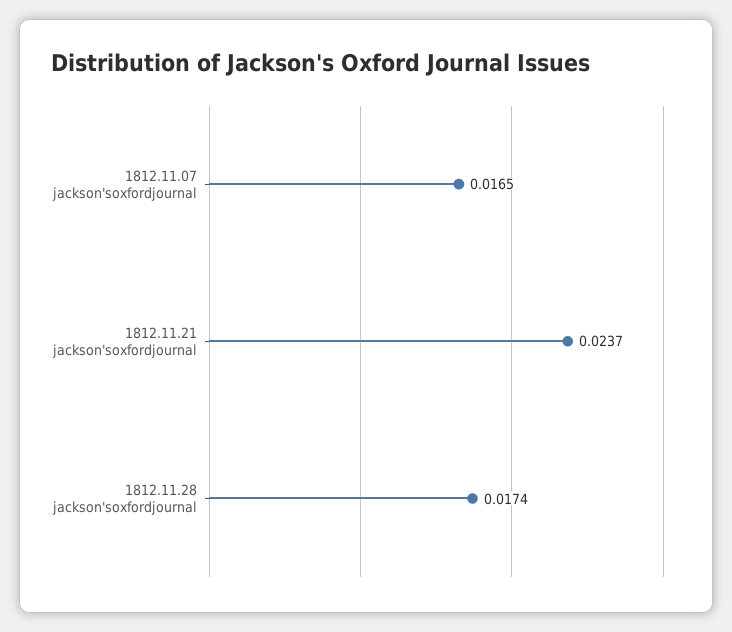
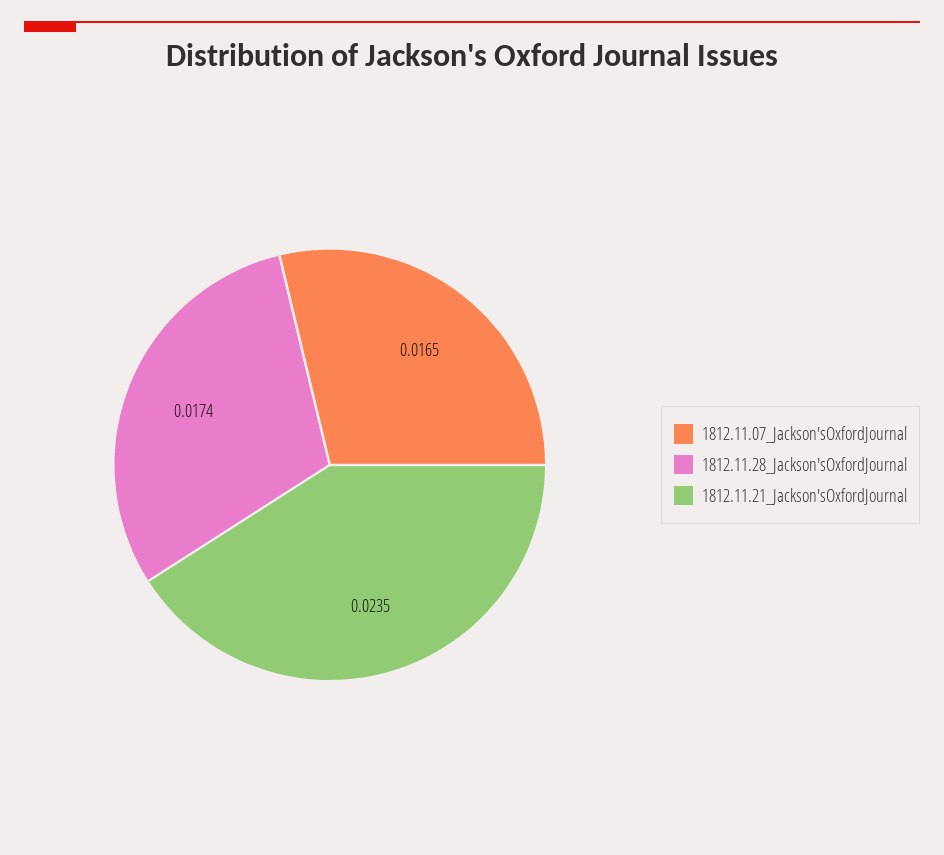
1812.11.21 jackson'soxfordjournal: 0.0237 -> 0.0235

